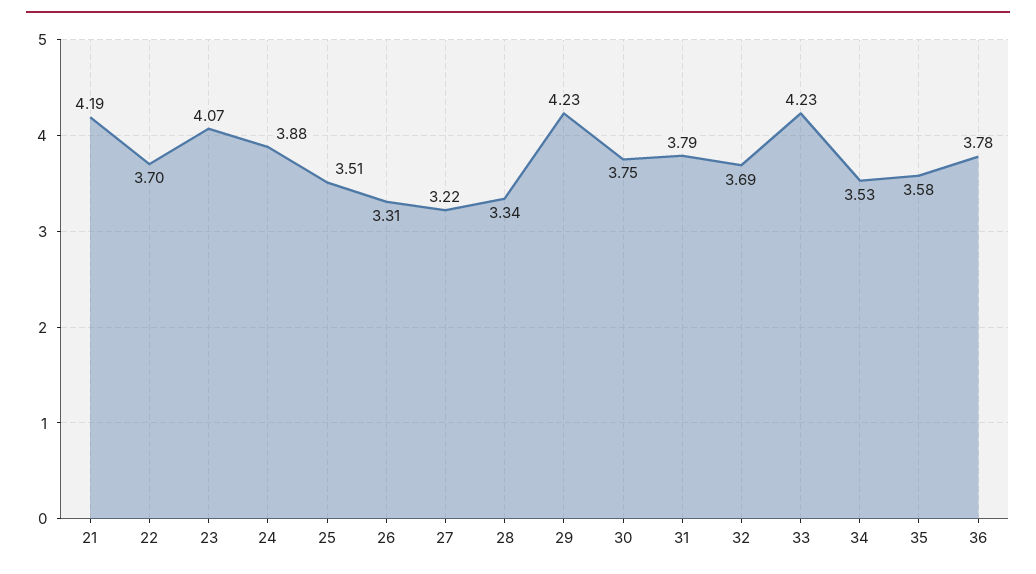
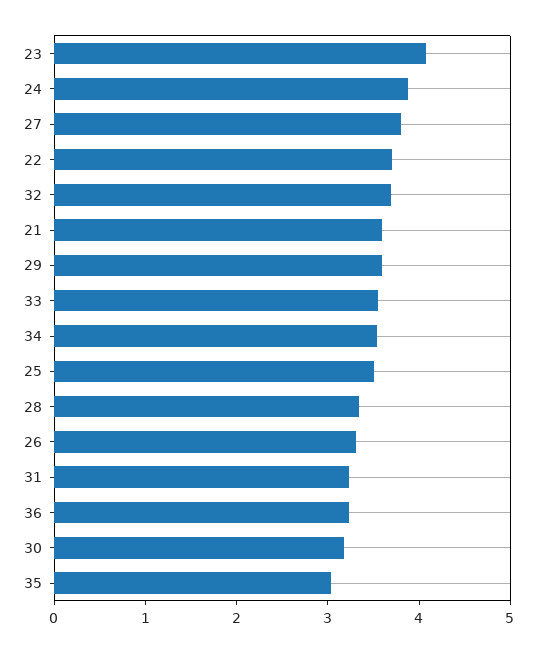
21: 4.19 -> 3.6
27: 3.22 -> 3.8
29: 4.23 -> 3.6
30: 3.75 -> 3.2
31: 3.79 -> 3.2
33: 4.23 -> 3.6
35: 3.58 -> 3
36: 3.78 -> 3.2

